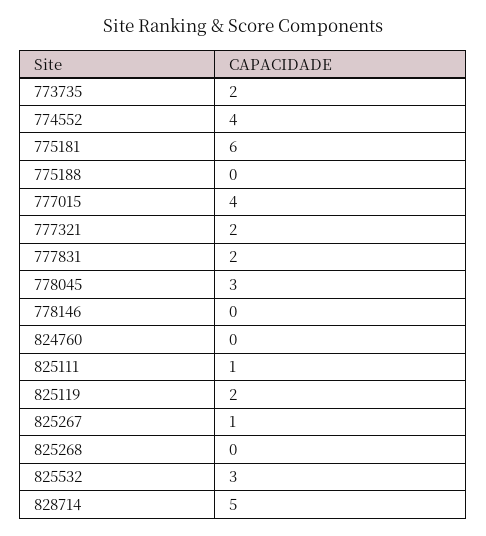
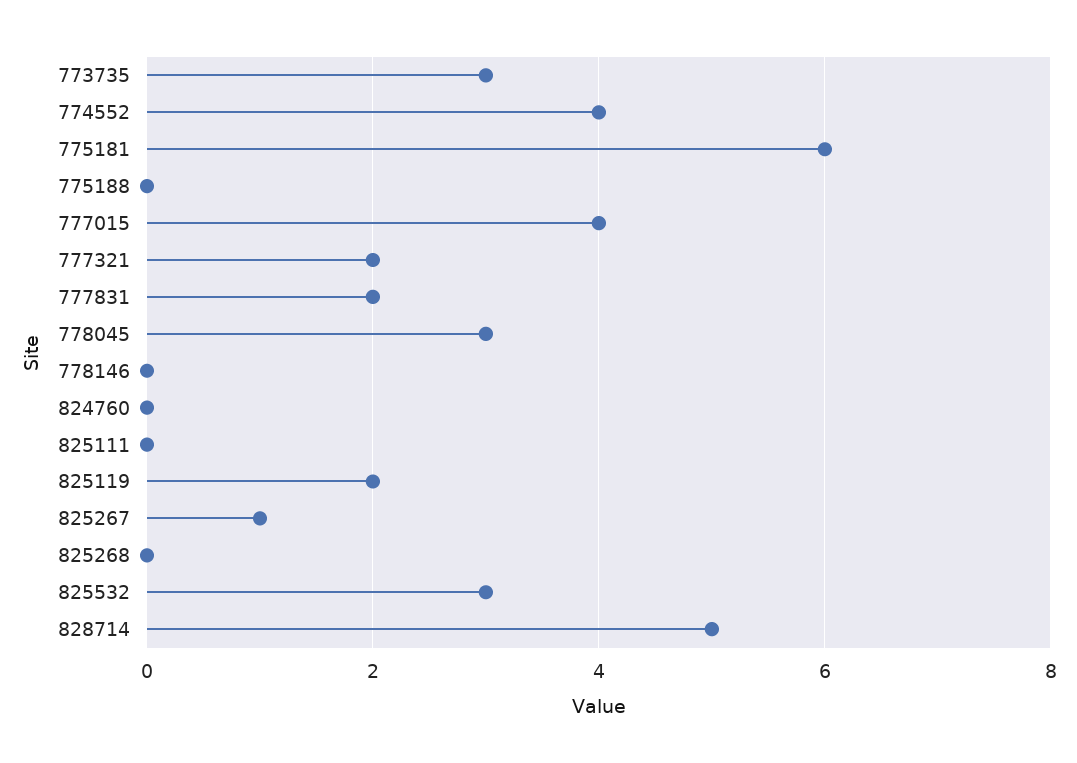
773735: 2 -> 3
825111: 1 -> 0

